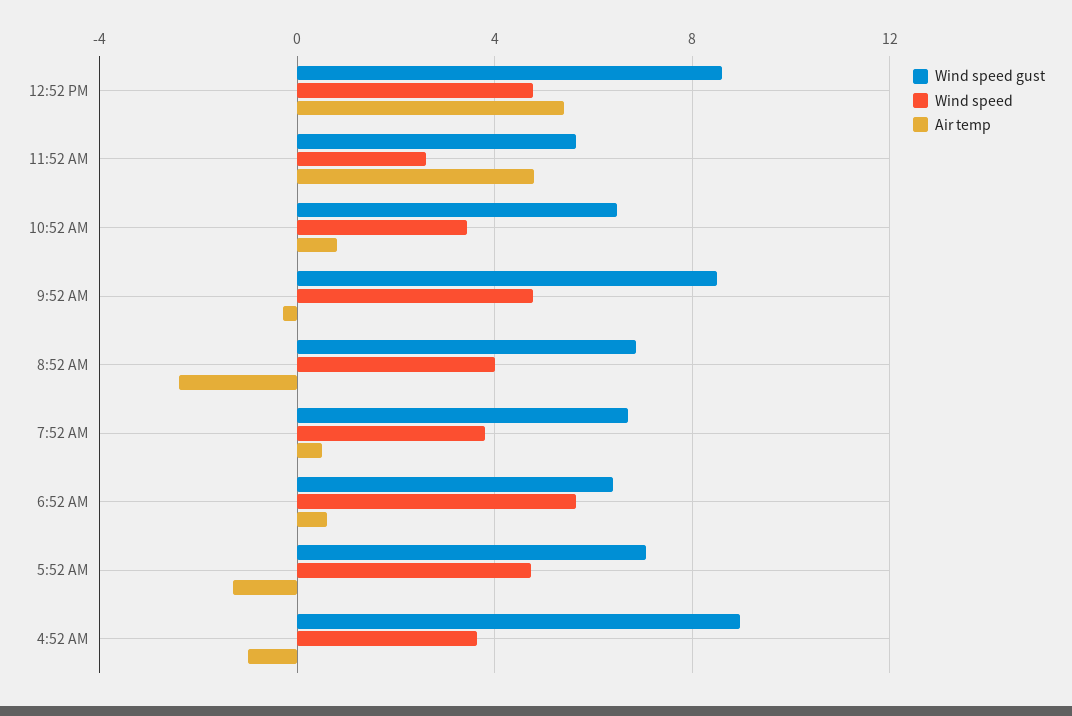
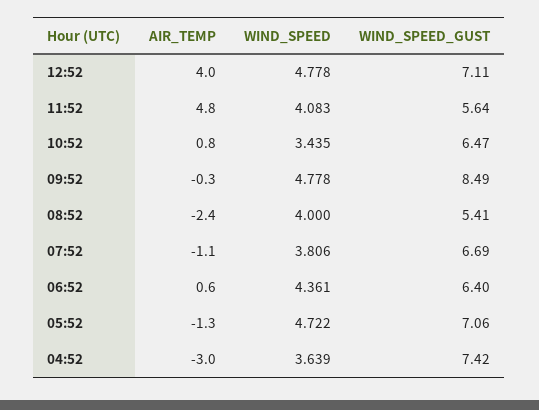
Wind speed gust, 12:52 PM: 8.5 -> 7.11
Air temp, 12:52 PM: 5.5 -> 4
Wind speed, 11:52 AM: 2.5 -> 4.083
Wind speed gust, 8:52 AM: 7 -> 5.41
Air temp, 7:52 AM: 0.5 -> -1.1
Wind speed, 6:52 AM: 5.5 -> 4.361
Wind speed gust, 4:52 AM: 9 -> 7.42
Air temp, 4:52 AM: -1 -> -3

